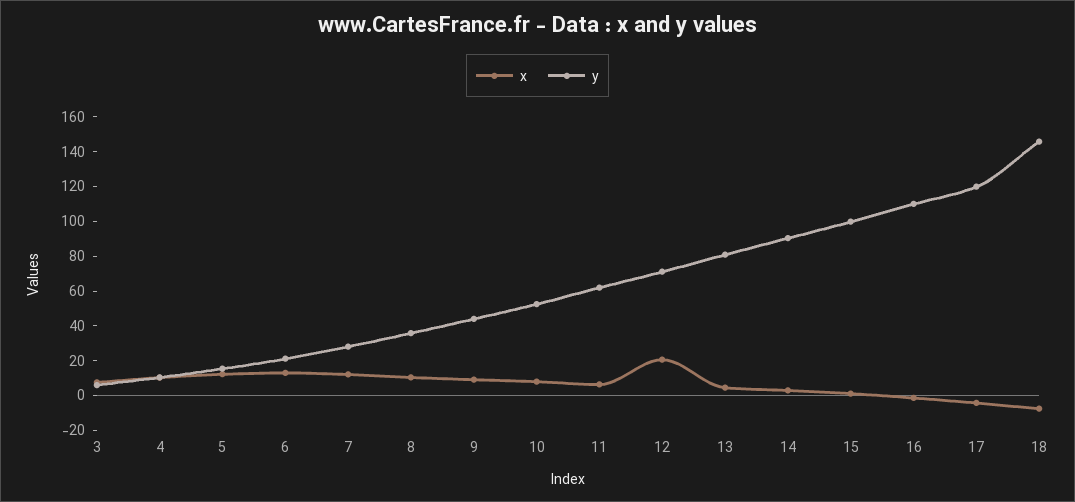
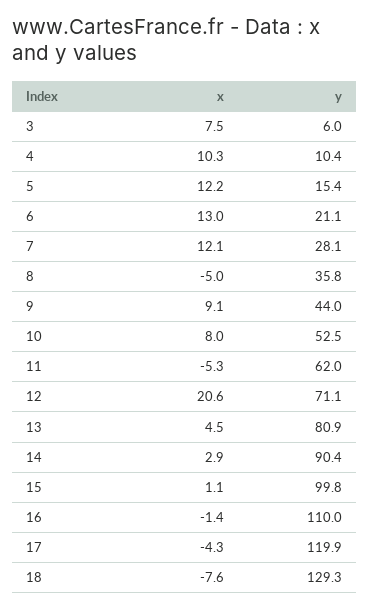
x, 8: 10 -> -5
x, 11: 5 -> -5.3
y, 18: 145 -> 129.3

